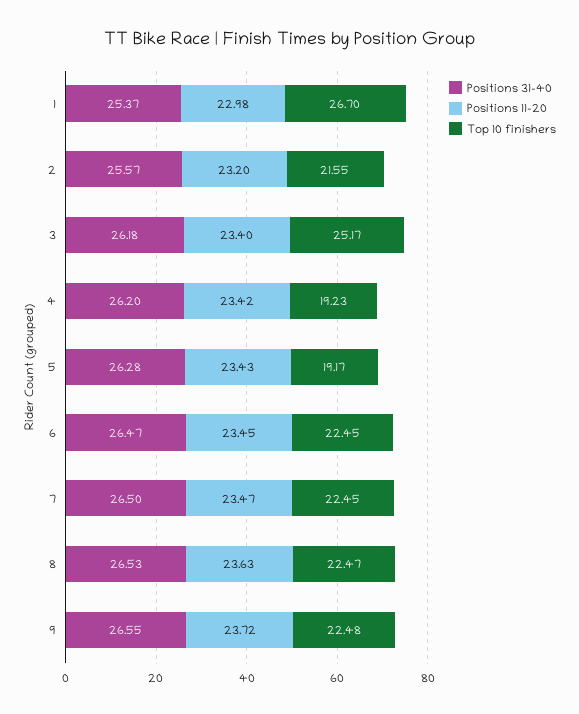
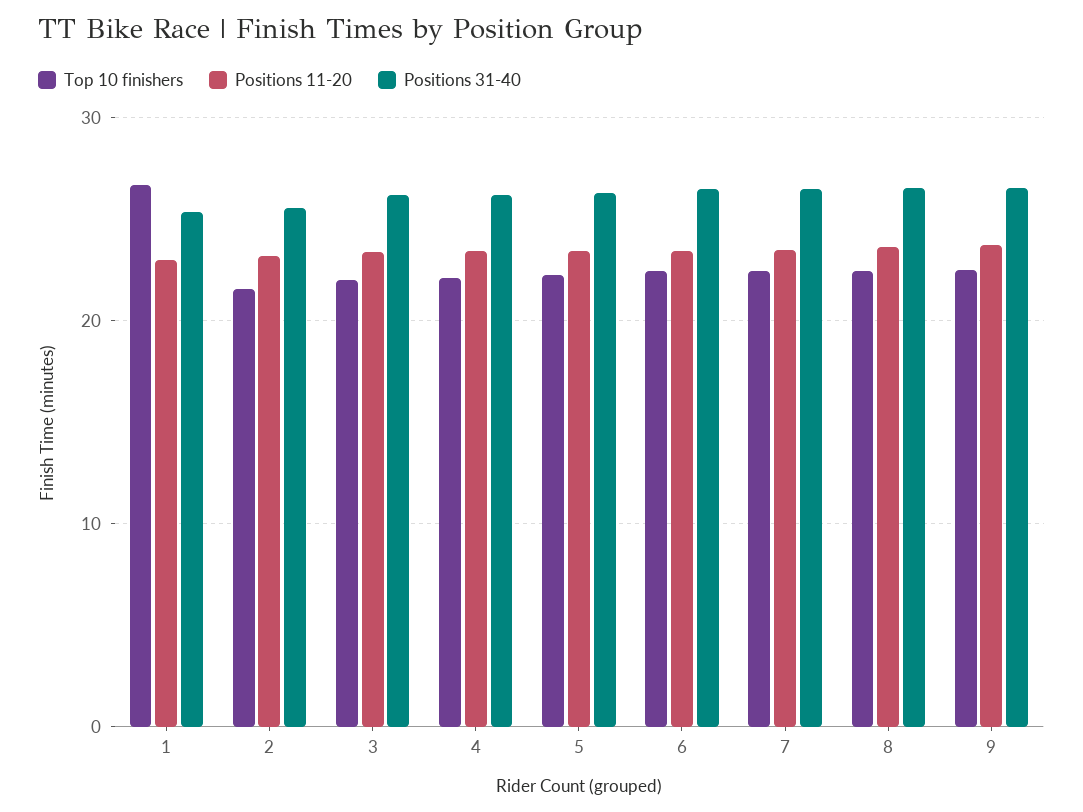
Top 10 finishers, 3: 25.17 -> 22
Top 10 finishers, 4: 19.23 -> 22
Top 10 finishers, 5: 19.17 -> 22

